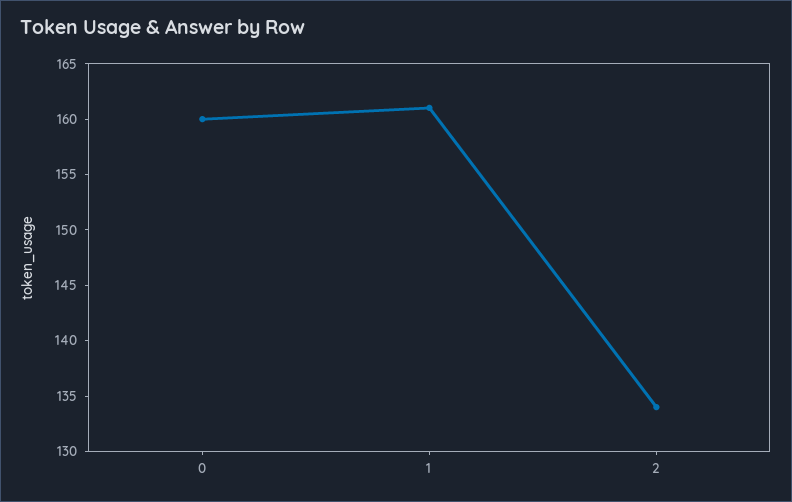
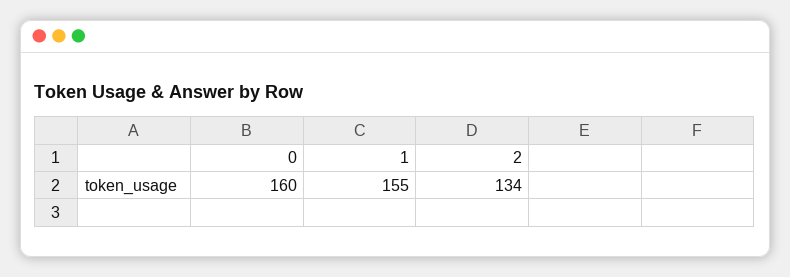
1: 161 -> 155

